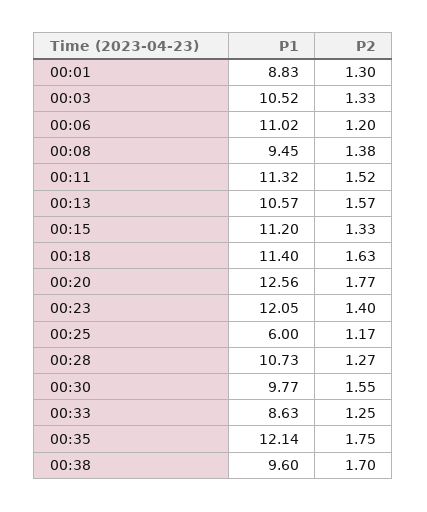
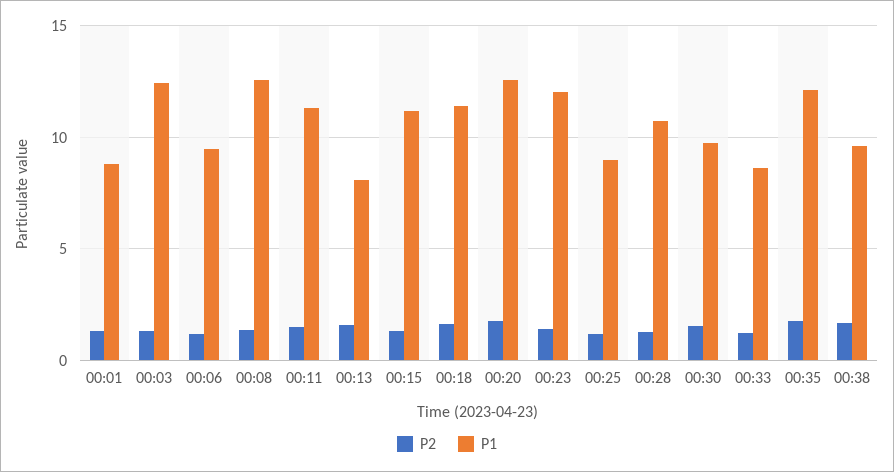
P1, 00:03: 10.52 -> 12.5
P1, 00:06: 11.02 -> 9.5
P1, 00:08: 9.45 -> 12.5
P1, 00:13: 10.57 -> 8
P1, 00:25: 6 -> 9

